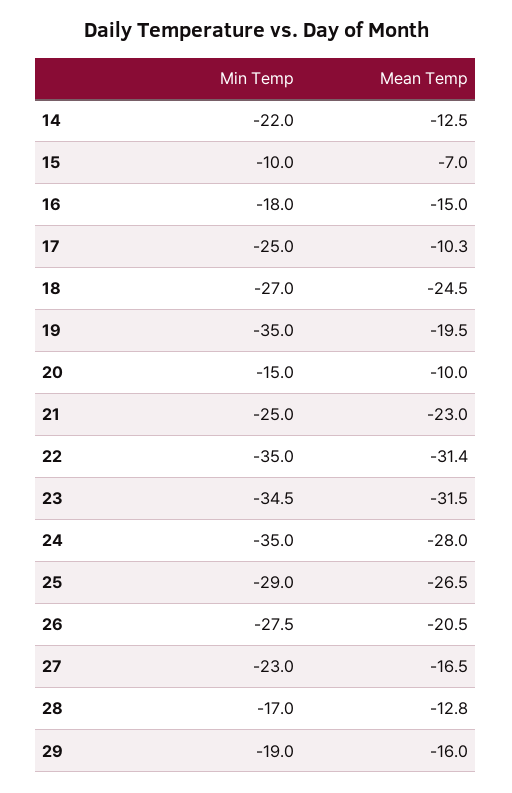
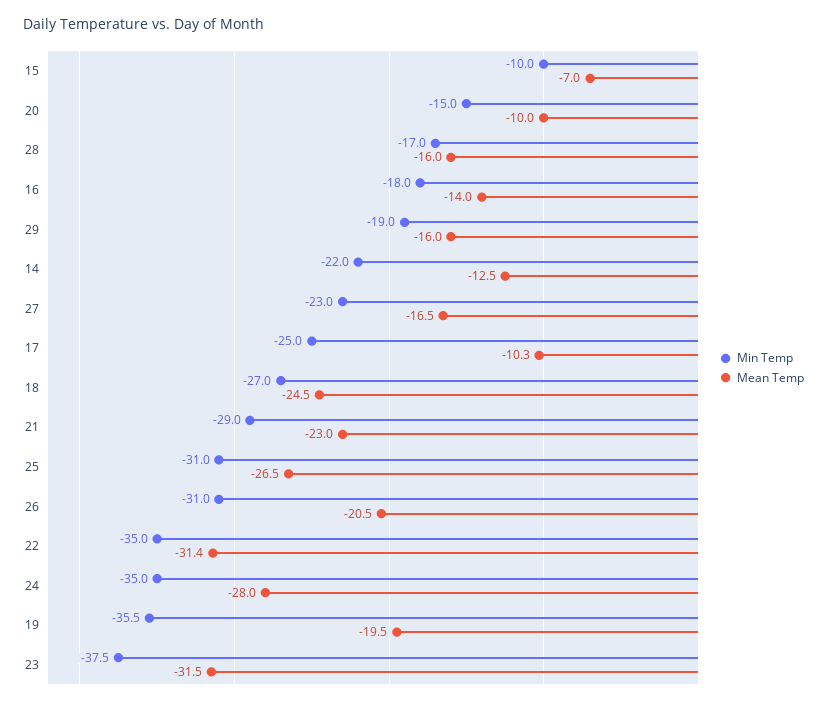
Mean Temp, 16: -15 -> -14
Min Temp, 19: -35 -> -35.5
Min Temp, 21: -25 -> -29
Min Temp, 23: -34.5 -> -37.5
Min Temp, 25: -29 -> -31
Min Temp, 26: -27.5 -> -31
Mean Temp, 28: -12.8 -> -16

